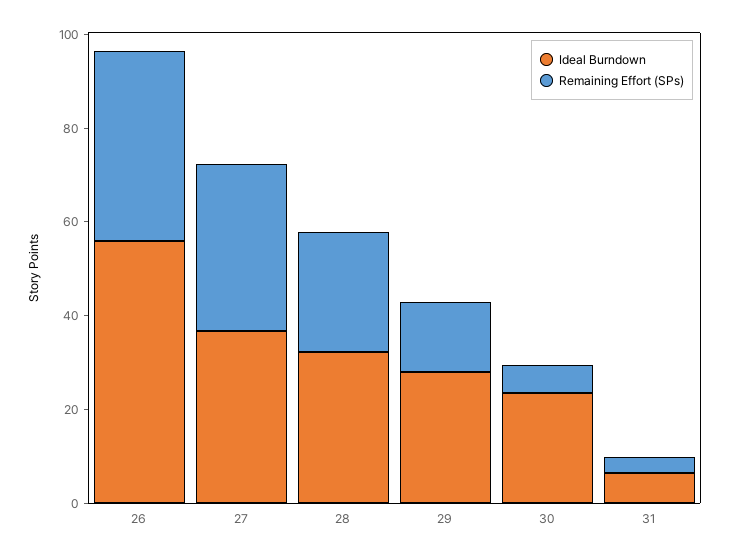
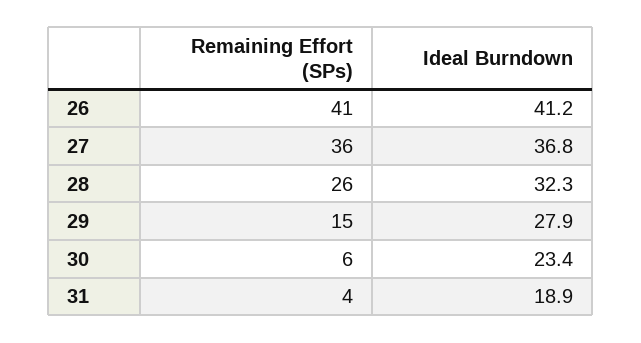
Ideal Burndown, 26: 55 -> 41.2
Ideal Burndown, 31: 5 -> 18.9

